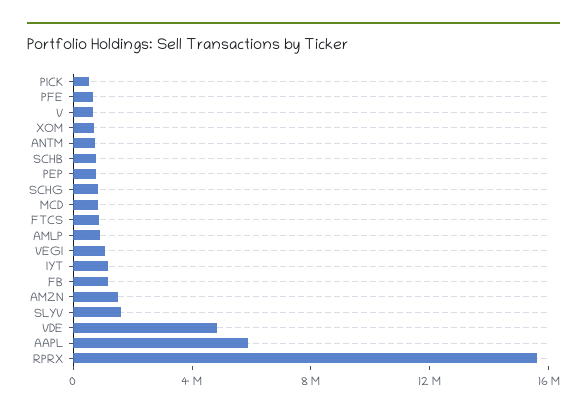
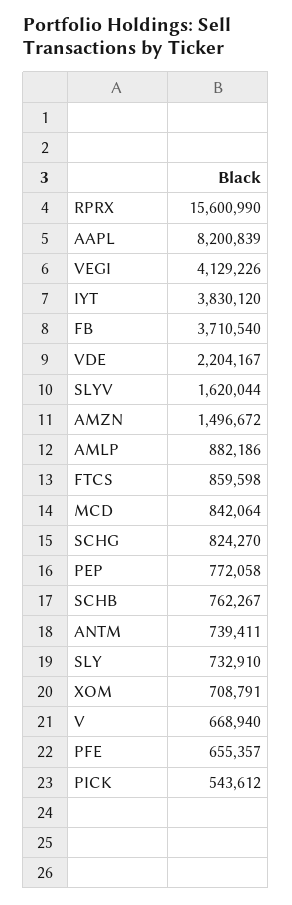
VEGI: 1000000 -> 4129226
IYT: 1000000 -> 3830120
FB: 1000000 -> 3710540
VDE: 5000000 -> 2204167
AAPL: 6000000 -> 8200839
SLY: none -> 732910

